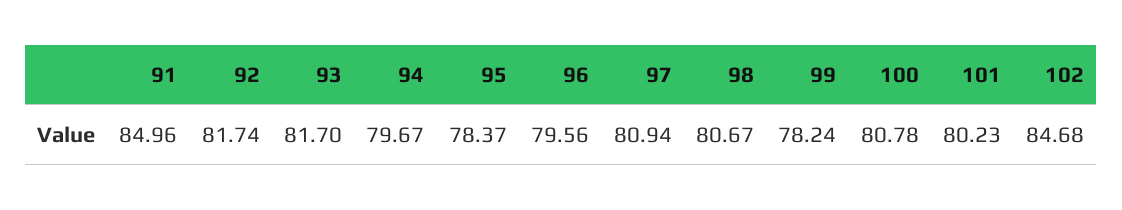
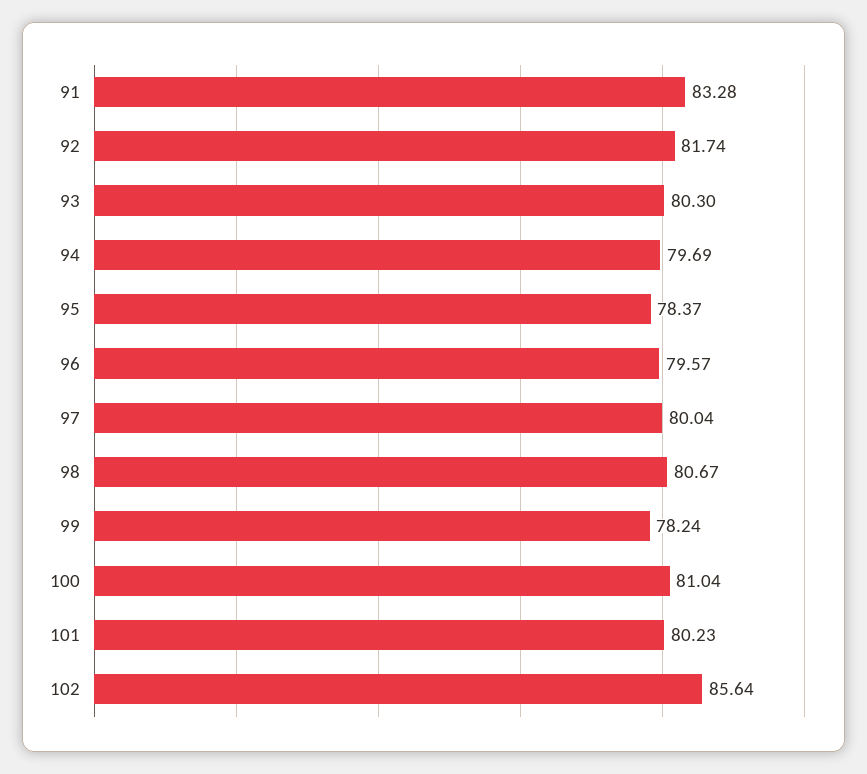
91: 84.96 -> 83.28
93: 81.7 -> 80.3
94: 79.67 -> 79.69
96: 79.56 -> 79.57
97: 80.94 -> 80.04
100: 80.78 -> 81.04
102: 84.68 -> 85.64

